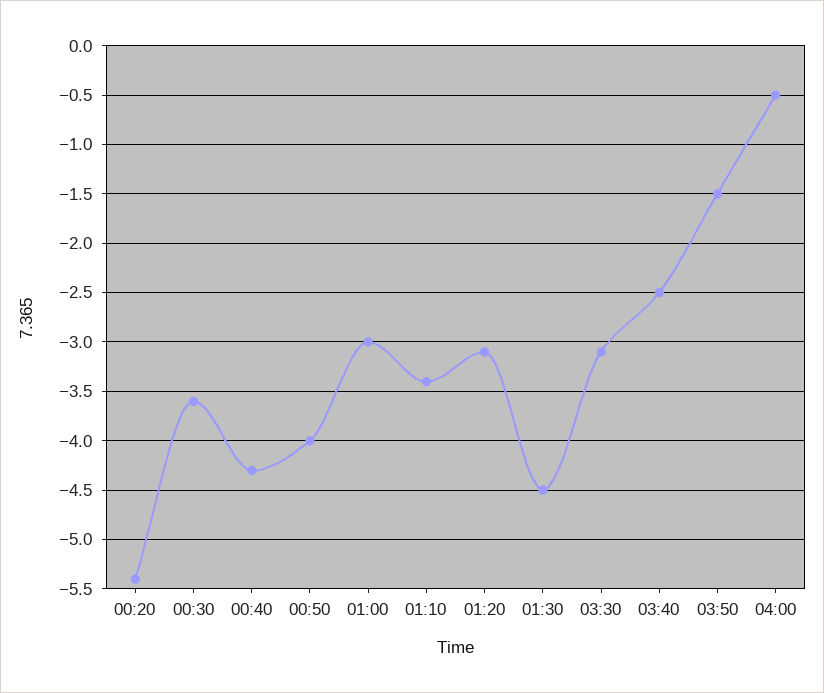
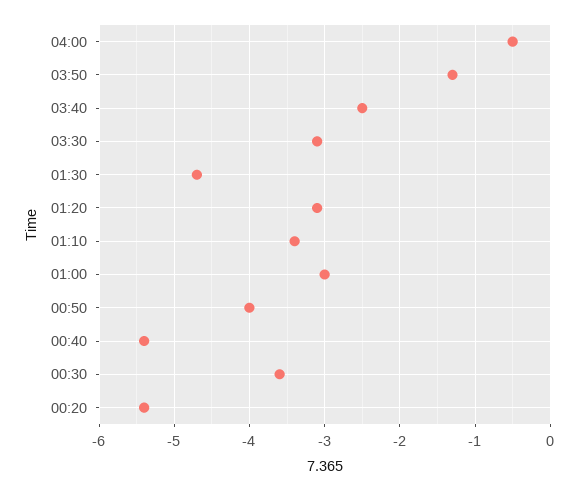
00:40: -4.3 -> -5.4
01:30: -4.5 -> -4.7
03:50: -1.5 -> -1.3

